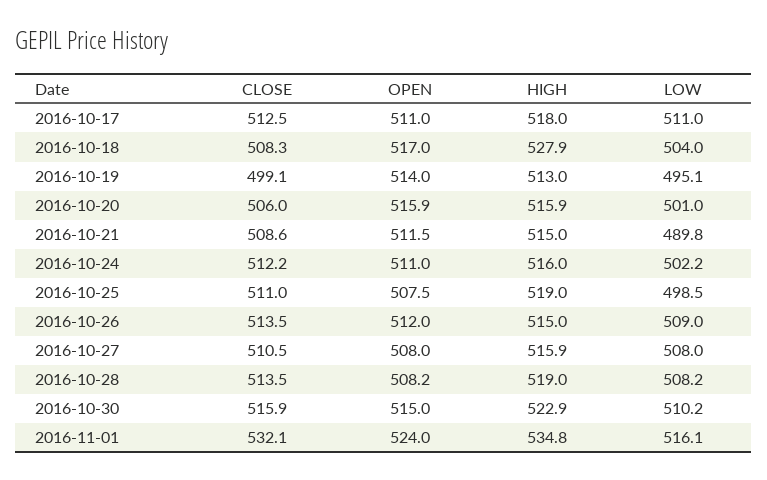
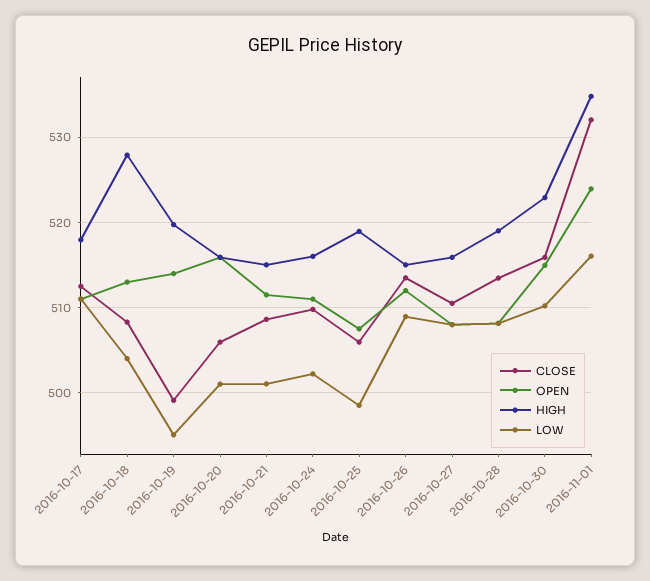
OPEN, 2016-10-18: 517 -> 513
HIGH, 2016-10-19: 513 -> 520
LOW, 2016-10-21: 489.8 -> 501
CLOSE, 2016-10-24: 512.2 -> 510
CLOSE, 2016-10-25: 511 -> 506

